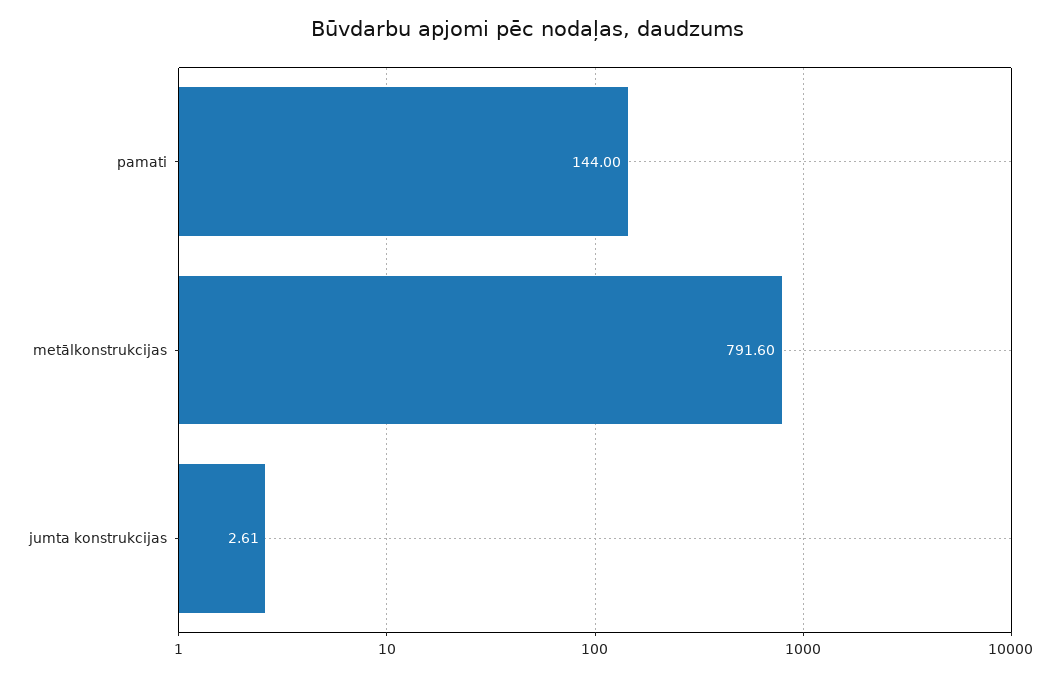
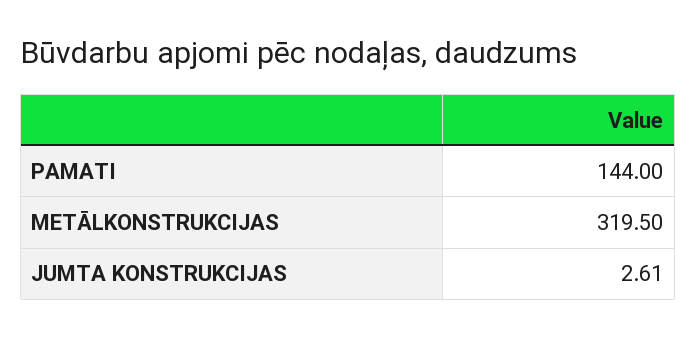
metālkonstrukcijas: 791.6 -> 319.5

